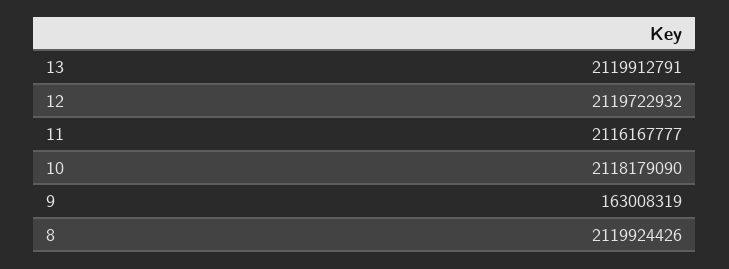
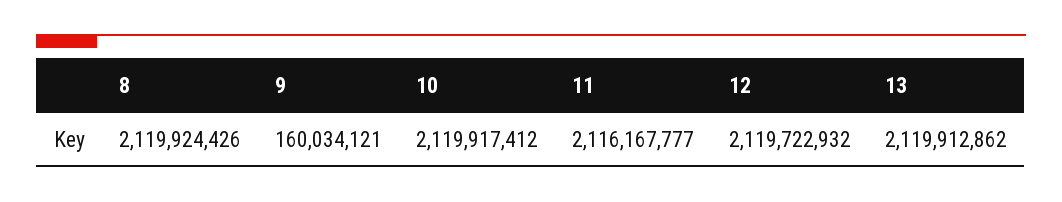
13: 2119912791 -> 2119912862
10: 2118179090 -> 2119917412
9: 163008319 -> 160034121

